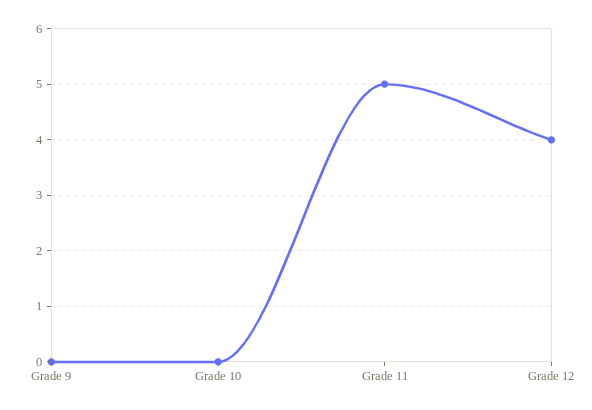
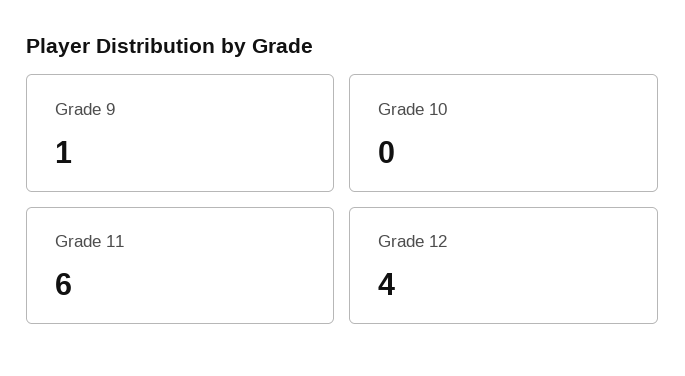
Grade 9: 0 -> 1
Grade 11: 5 -> 6

